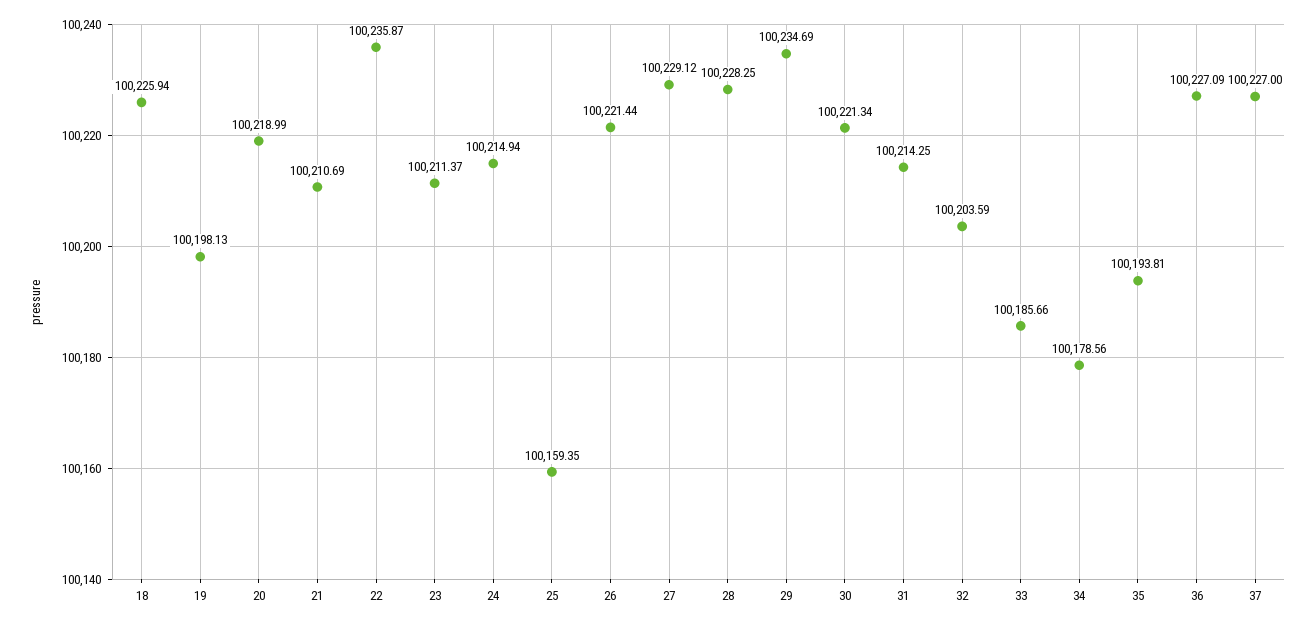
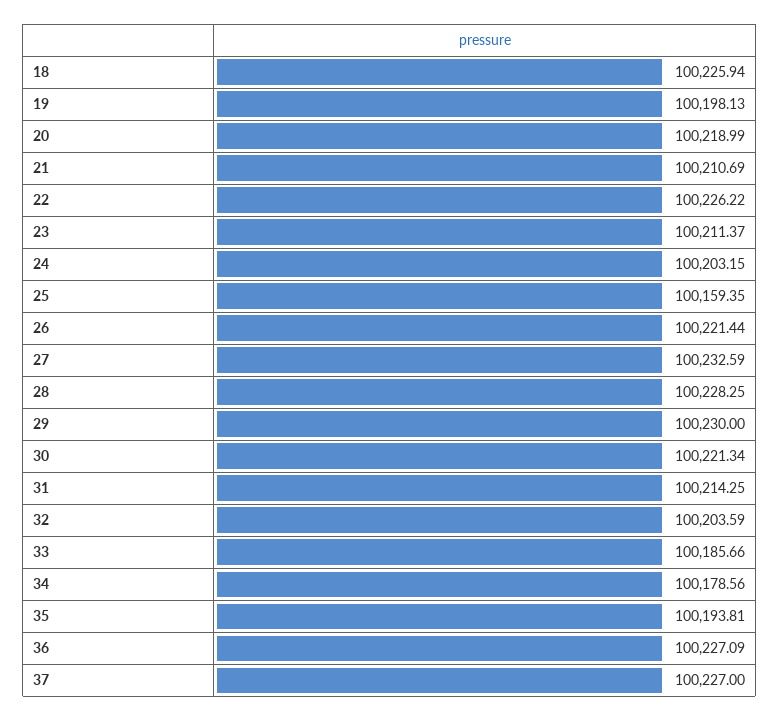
22: 100235.87 -> 100226.22
24: 100214.94 -> 100203.15
27: 100229.12 -> 100232.59
29: 100234.69 -> 100230

